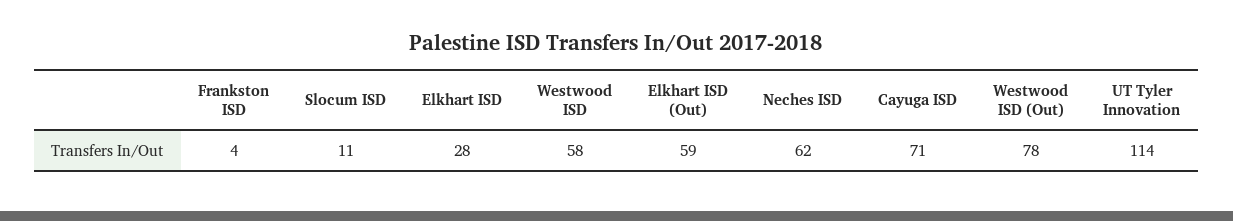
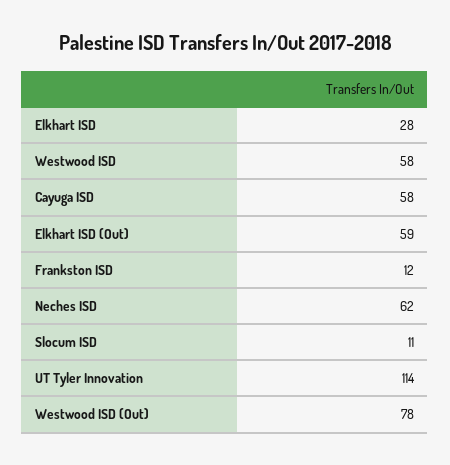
Frankston ISD: 4 -> 12
Cayuga ISD: 71 -> 58

